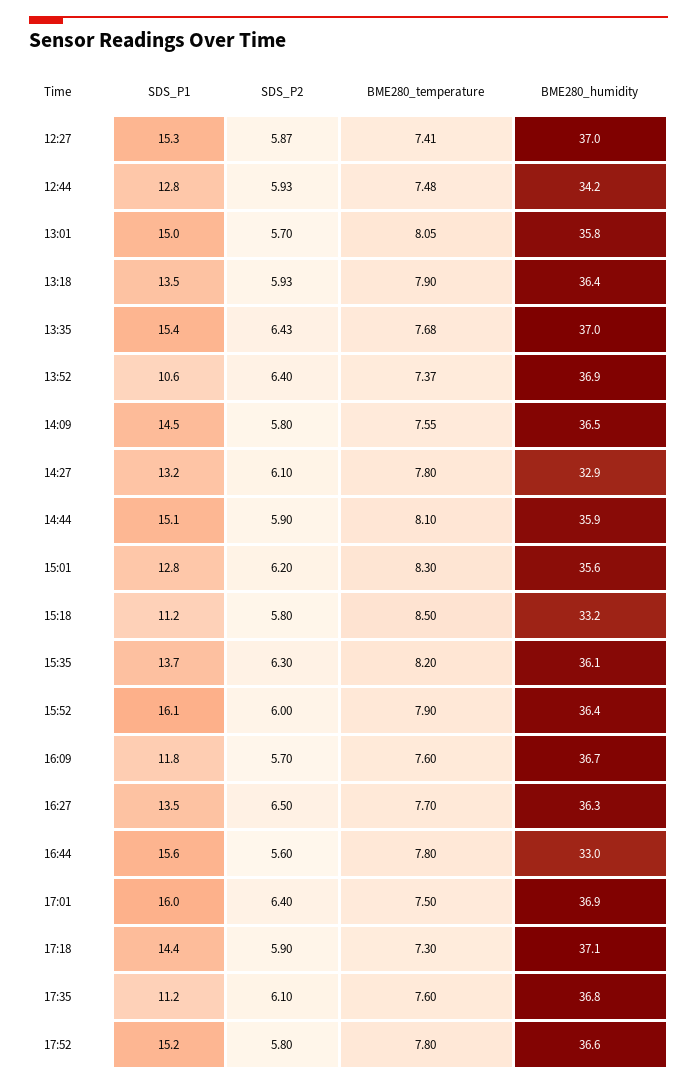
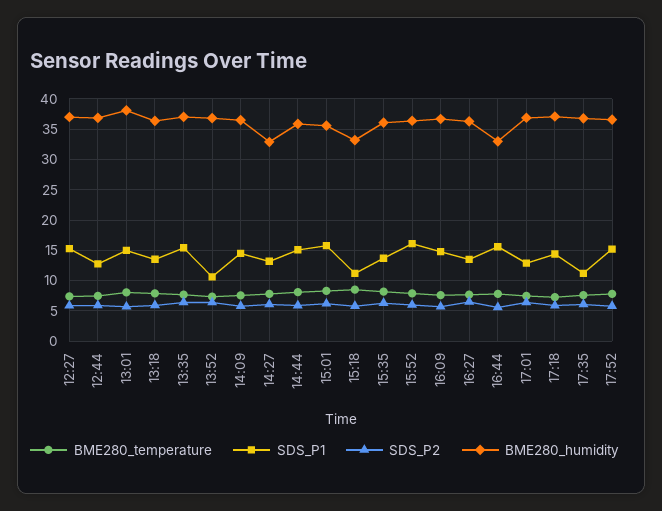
BME280_humidity, 12:44: 34.2 -> 37
BME280_humidity, 13:01: 35.8 -> 38
SDS_P1, 15:01: 12.8 -> 16
SDS_P1, 16:09: 11.8 -> 15
SDS_P1, 17:01: 16 -> 13

